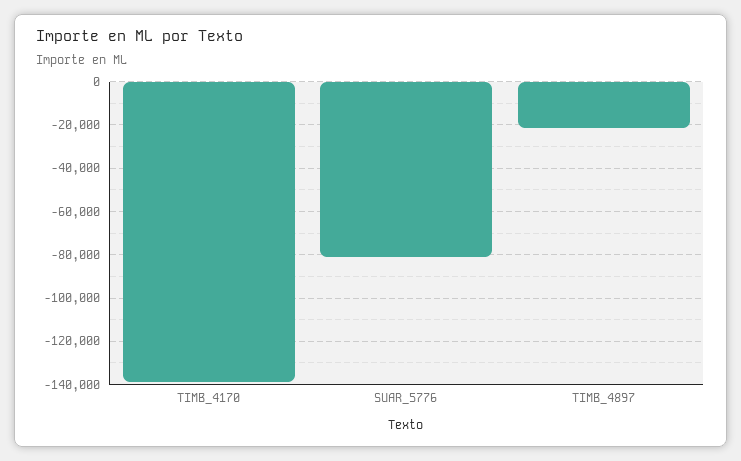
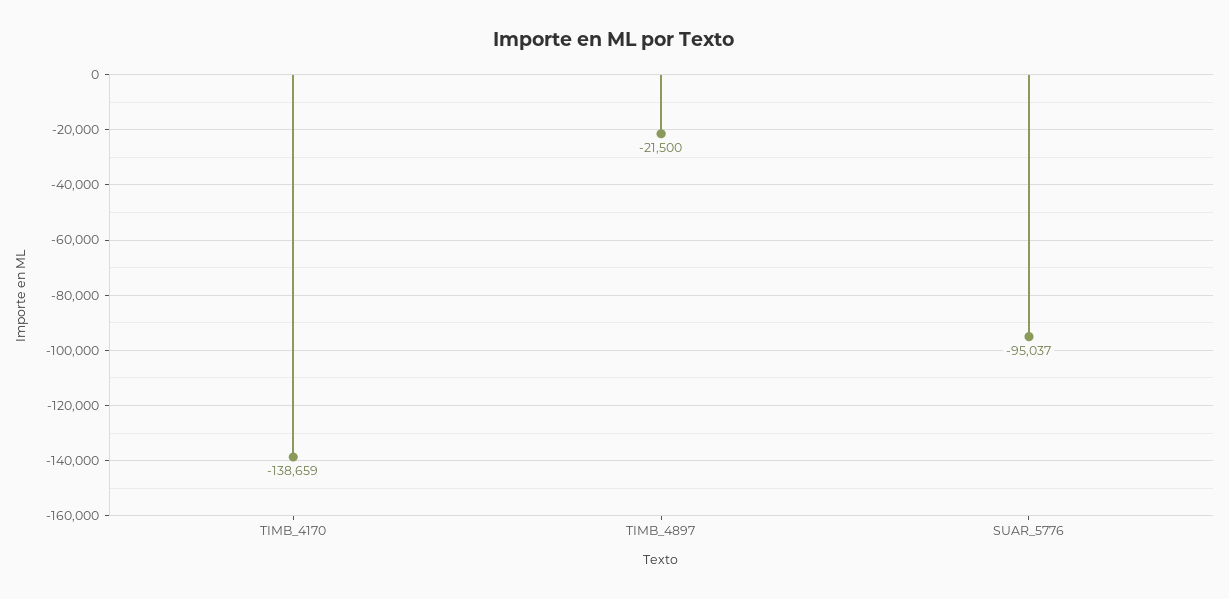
SUAR_5776: -80000 -> -95037

